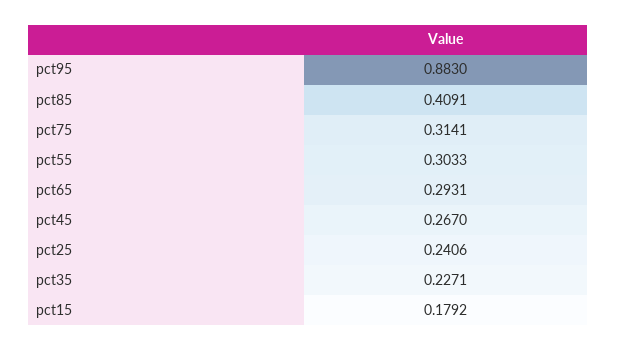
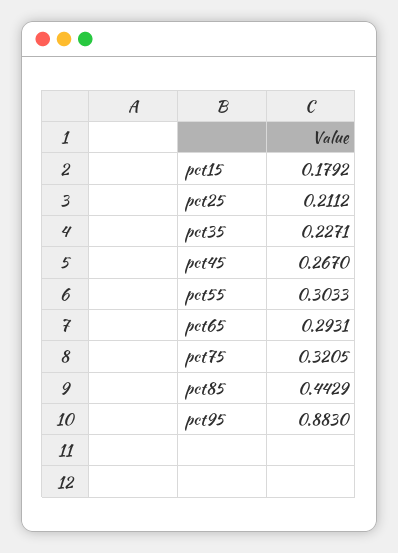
pct85: 0.4091 -> 0.4429
pct75: 0.3141 -> 0.3205
pct25: 0.2406 -> 0.2112

